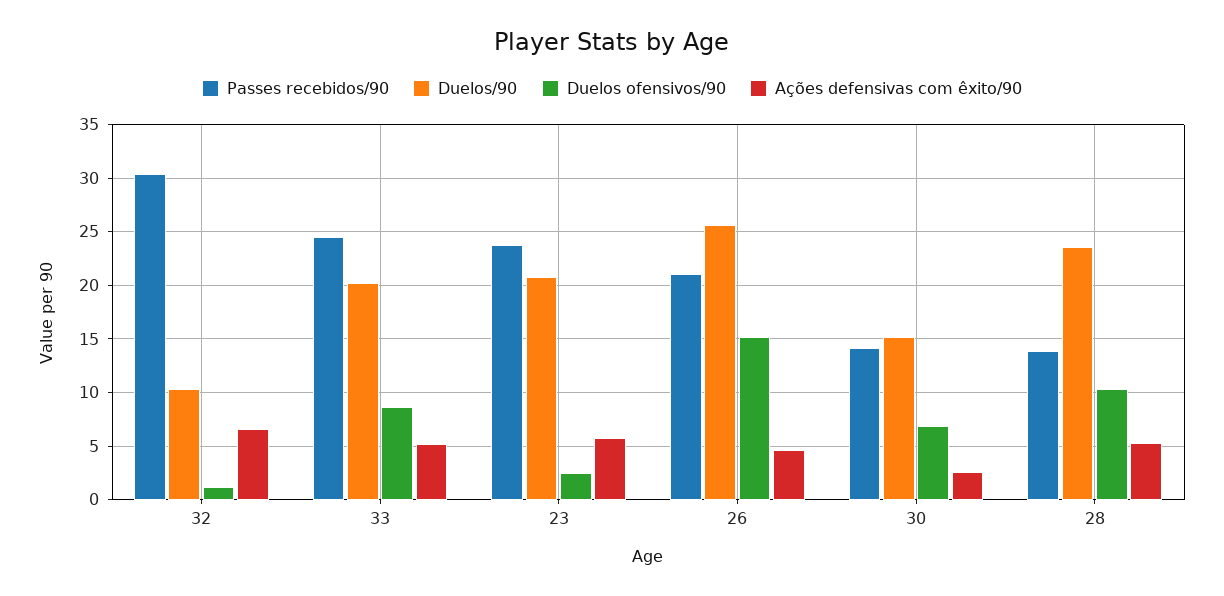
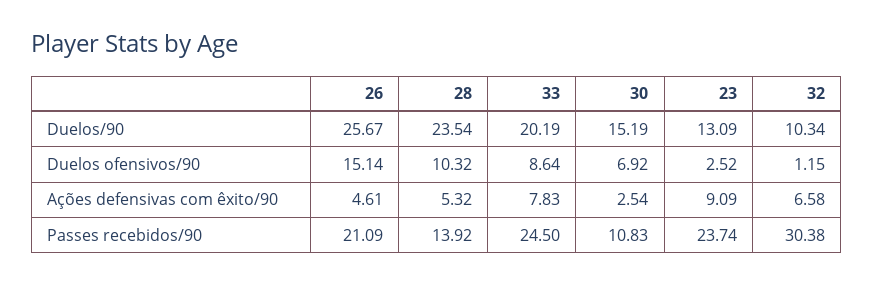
Ações defensivas com êxito/90, 33: 5 -> 7.83
Duelos/90, 23: 21 -> 13.09
Ações defensivas com êxito/90, 23: 6 -> 9.09
Passes recebidos/90, 30: 14 -> 10.83

